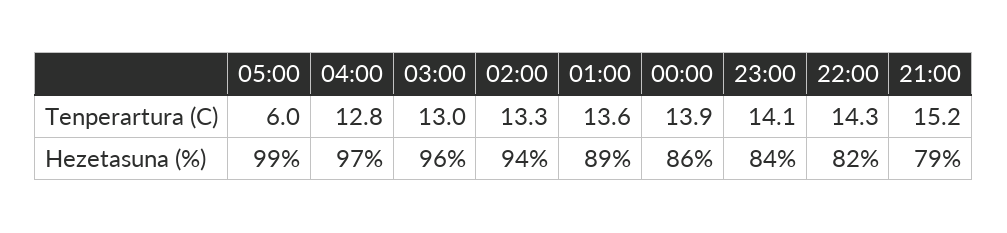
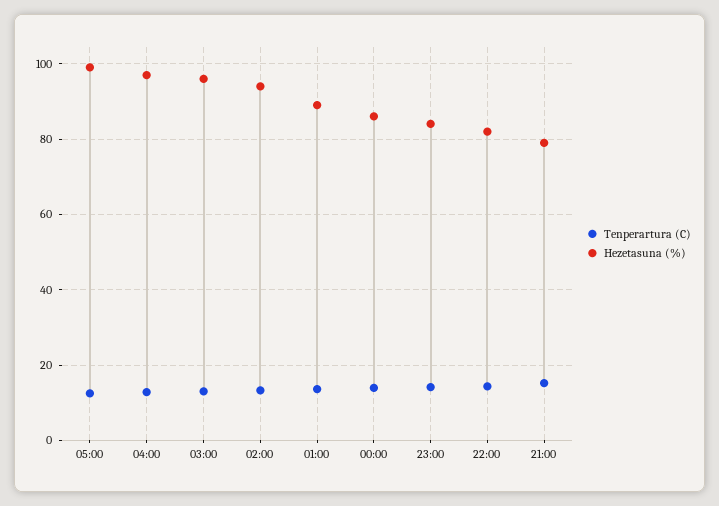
Tenperartura (C), 05:00: 6 -> 12

